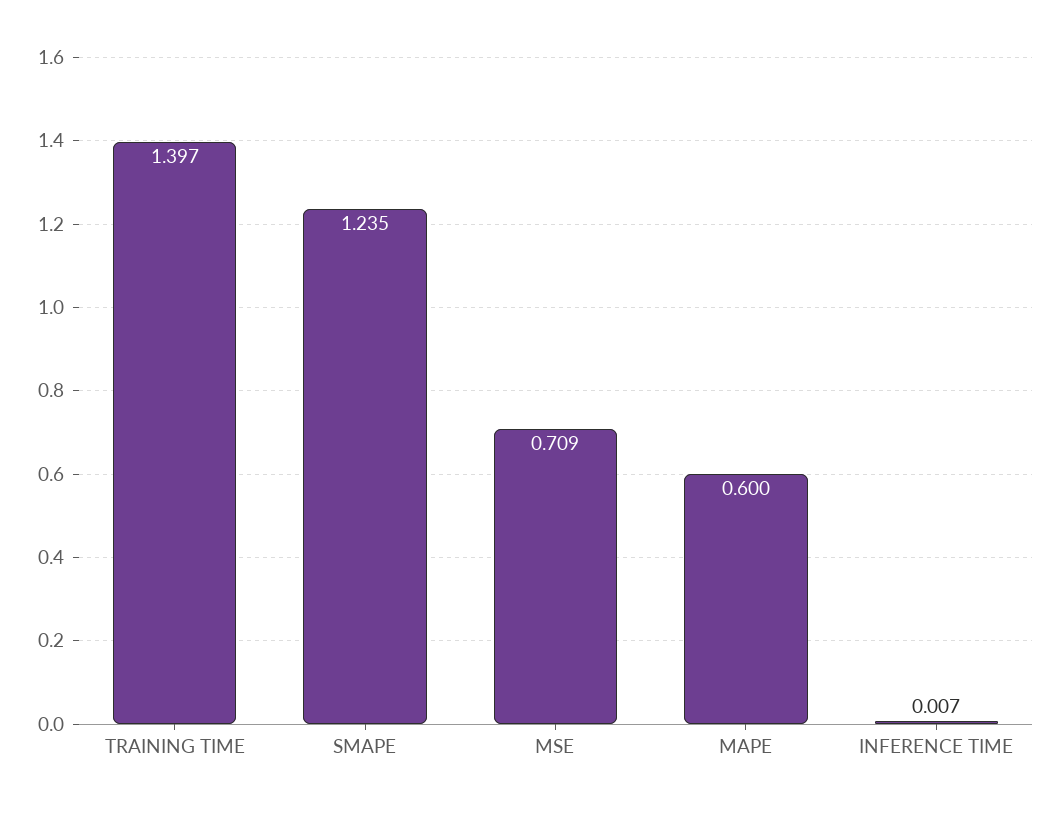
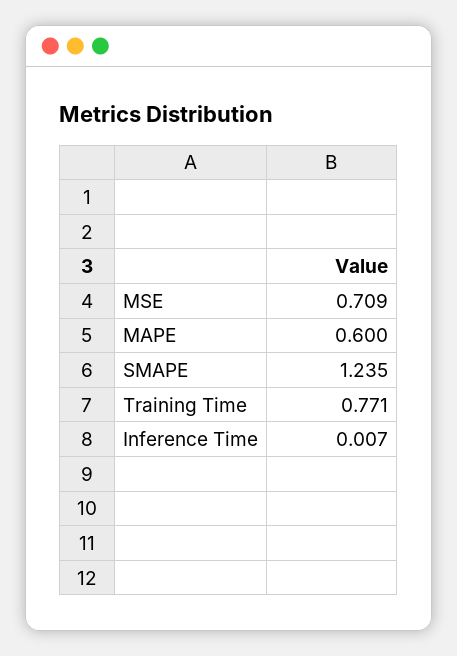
TRAINING TIME: 1.397 -> 0.771

